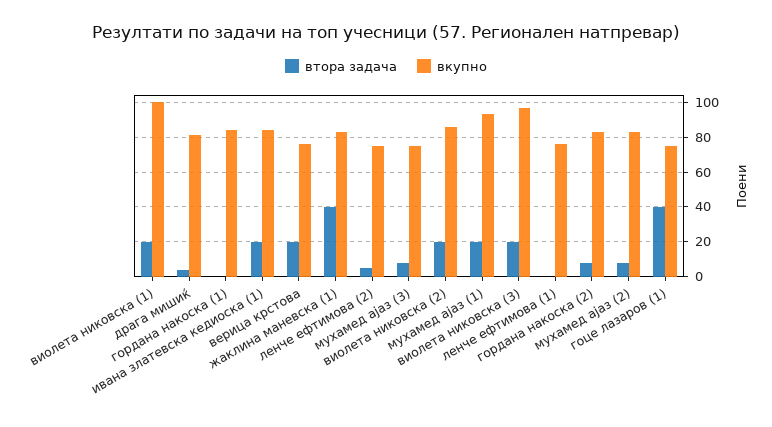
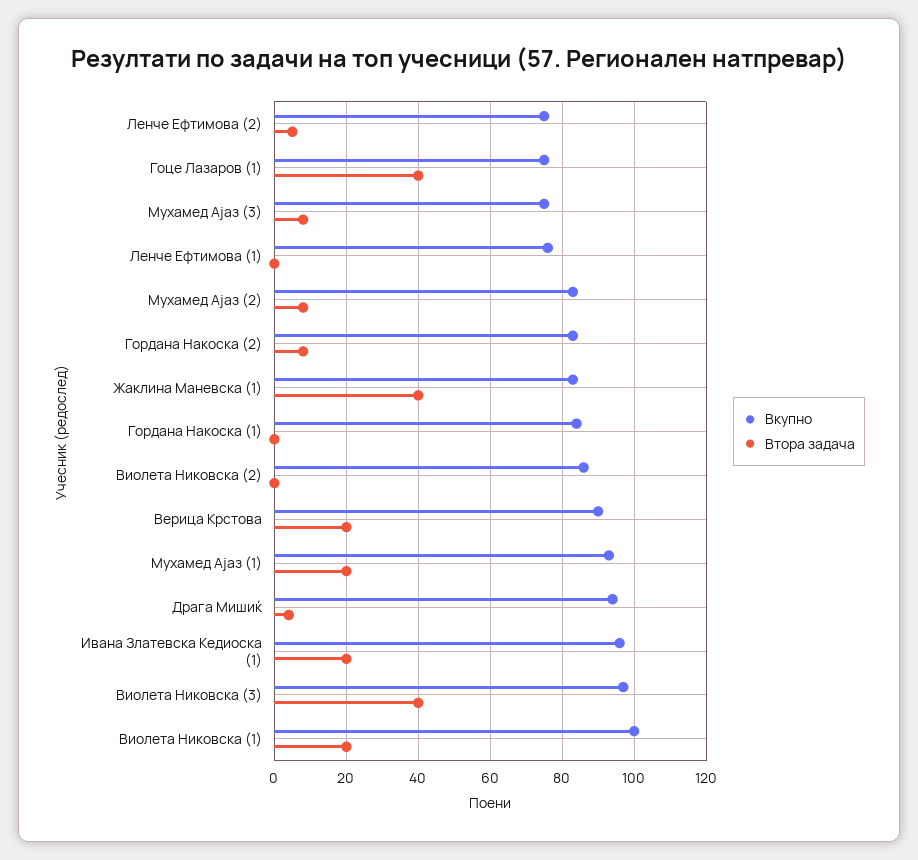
вкупно, драга мишиќ: 80 -> 95
вкупно, ивана златевска кедиоска (1): 85 -> 95
вкупно, верица крстова: 75 -> 90
втора задача, виолета никовска (2): 20 -> 0
втора задача, виолета никовска (3): 20 -> 40

